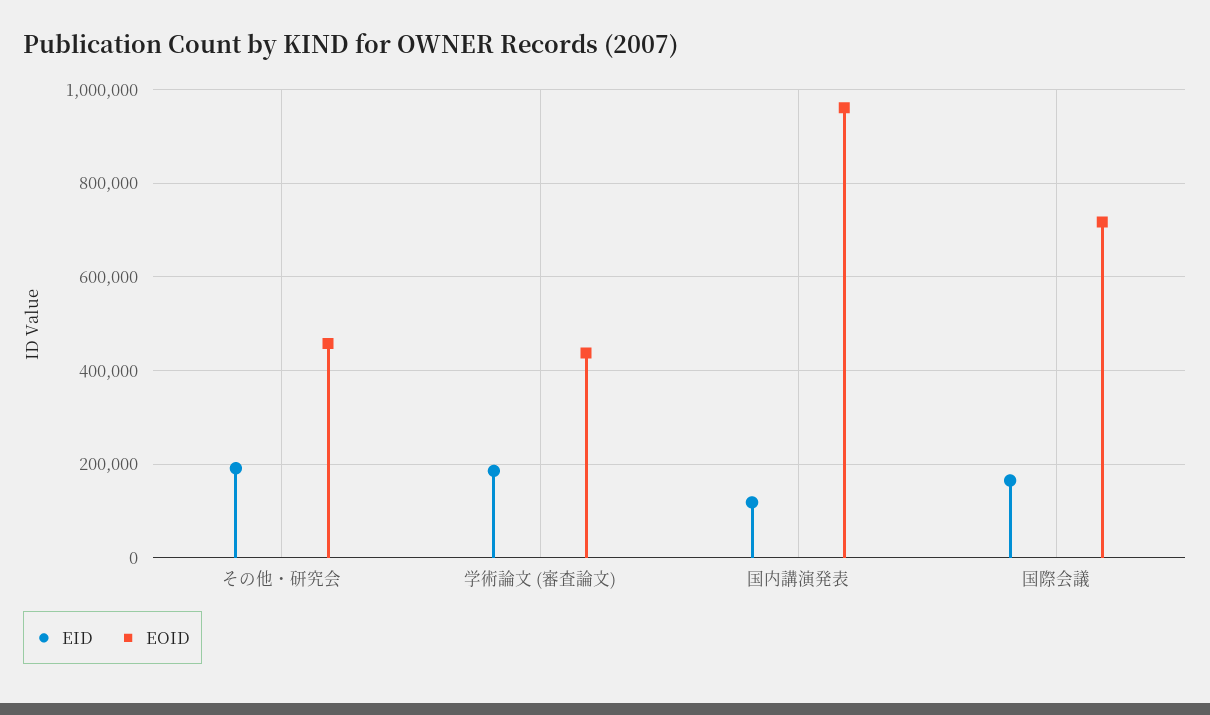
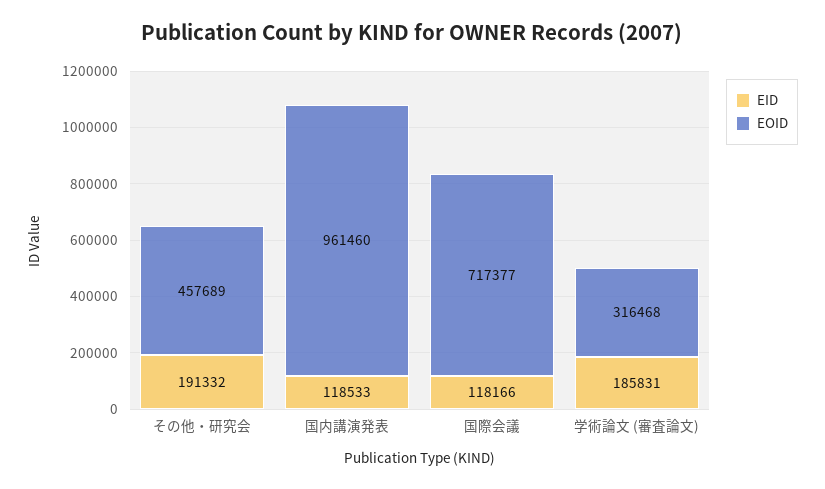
EOID, 学術論文 (審査論文): 440000 -> 316468
EID, 国際会議: 160000 -> 118166

